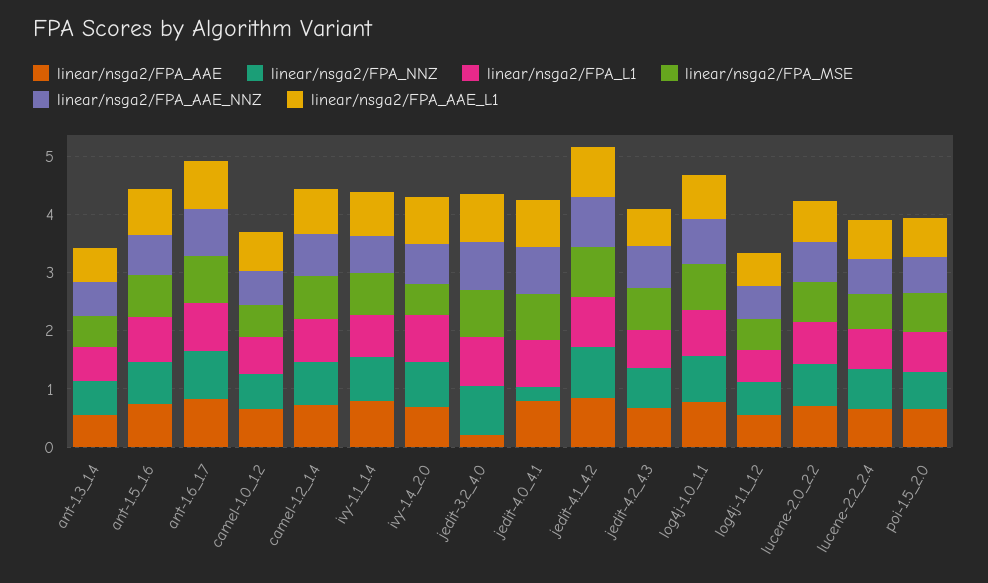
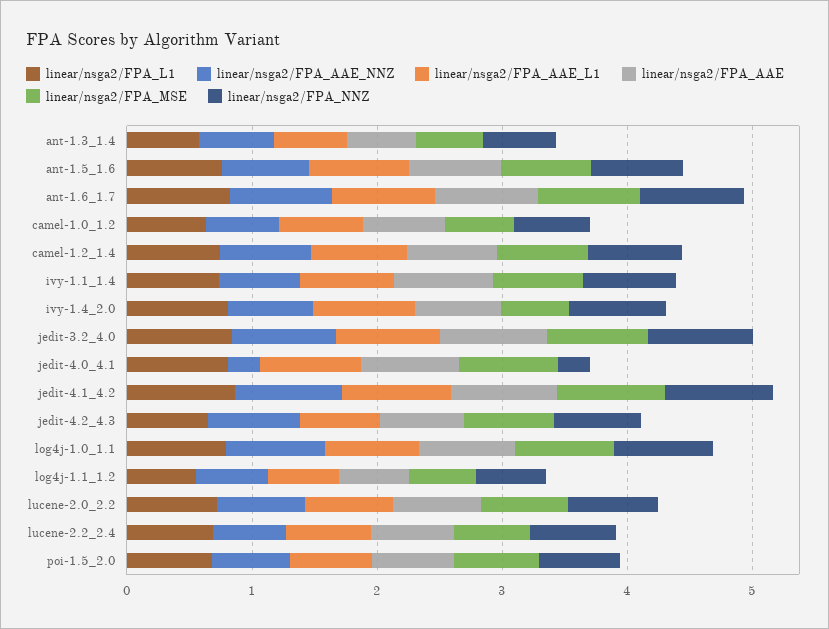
linear/nsga2/FPA_AAE, jedit-3.2_4.0: 0.2 -> 0.8
linear/nsga2/FPA_AAE_NNZ, jedit-4.0_4.1: 0.8 -> 0.2

